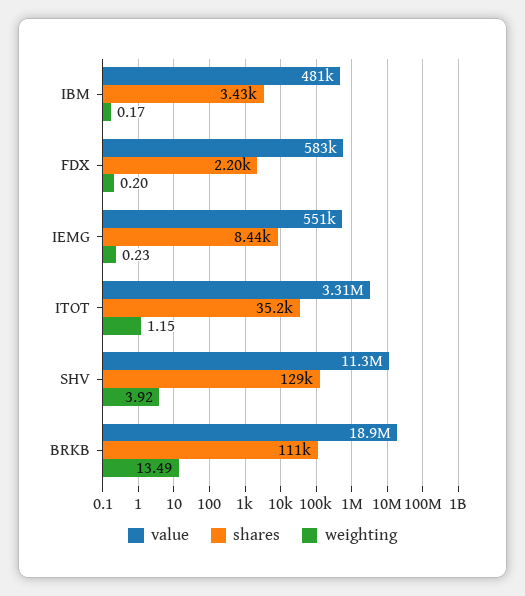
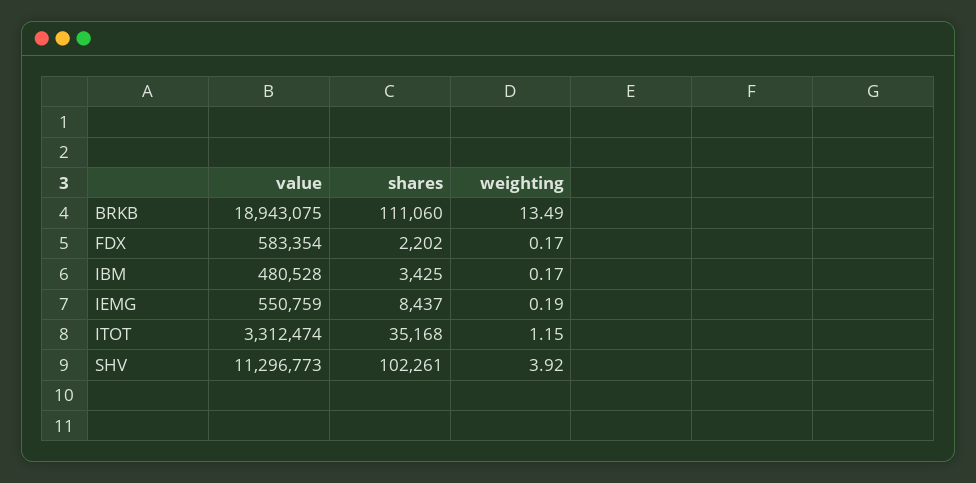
weighting, FDX: 0.2 -> 0.17
weighting, IEMG: 0.23 -> 0.19
shares, SHV: 129000 -> 102261

